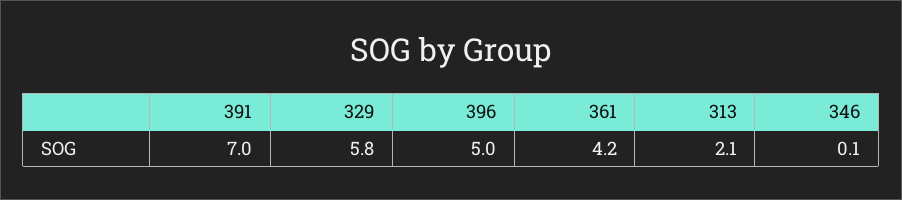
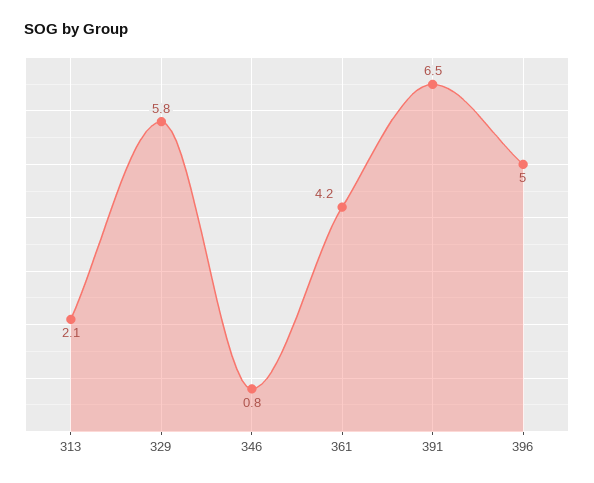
391: 7 -> 6.5
346: 0.1 -> 0.8

